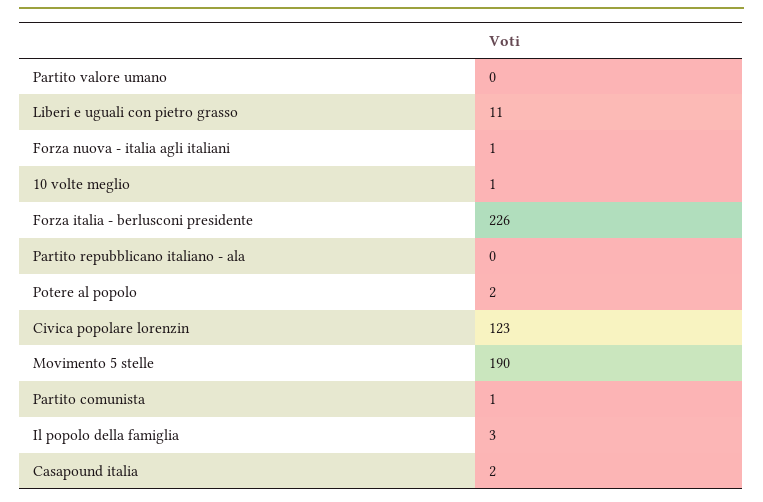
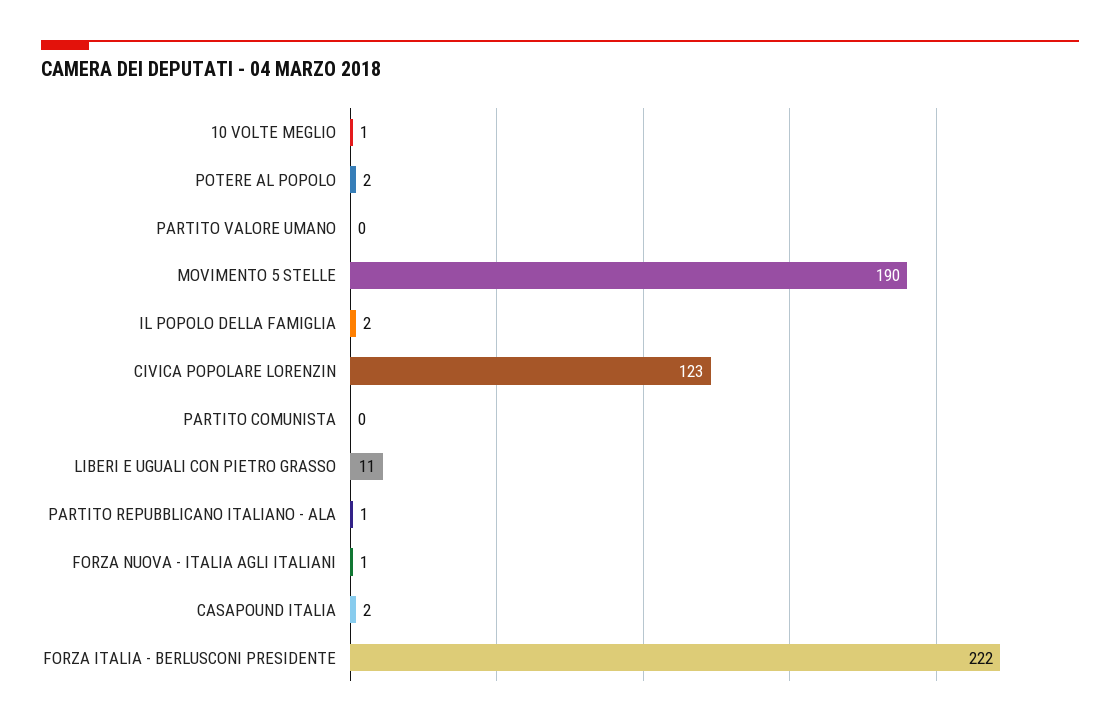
Forza italia - berlusconi presidente: 226 -> 222
Partito repubblicano italiano - ala: 0 -> 1
Partito comunista: 1 -> 0
Il popolo della famiglia: 3 -> 2

